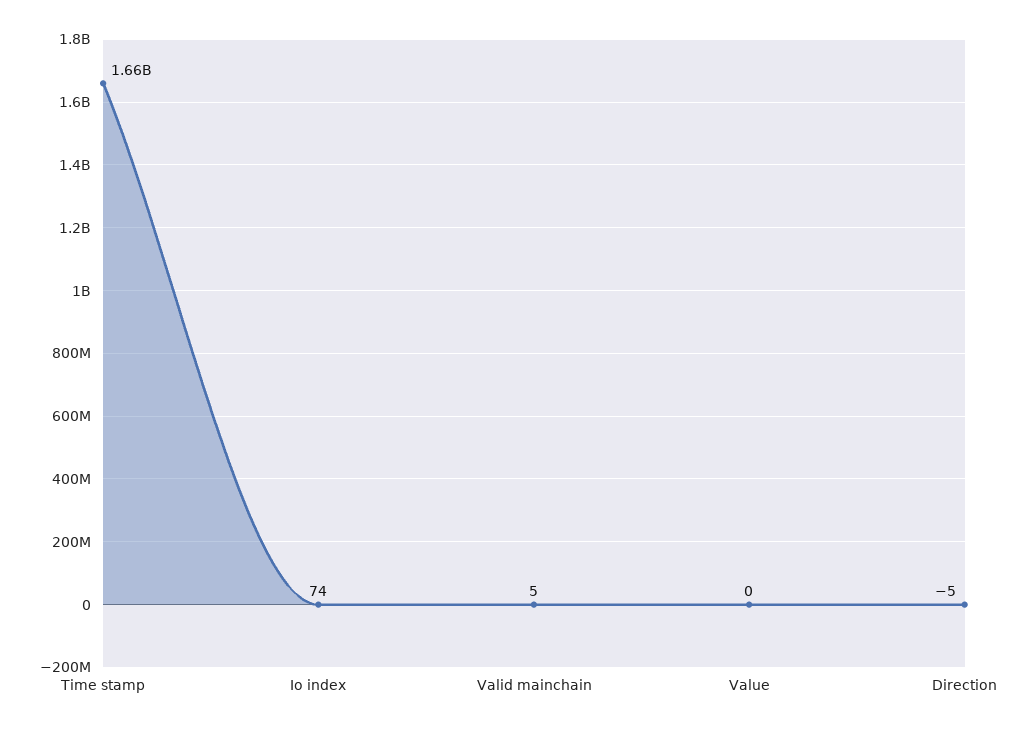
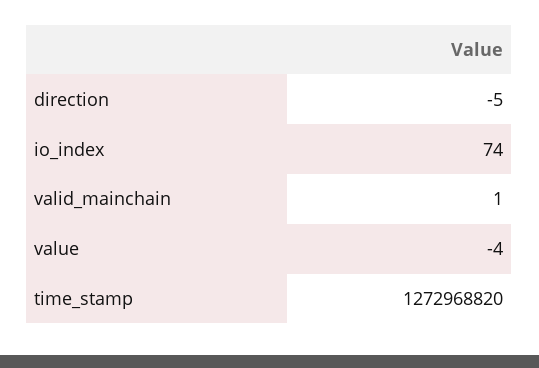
Time stamp: 1660000000 -> 1272968820
Valid mainchain: 5 -> 1
Value: 0 -> -4

